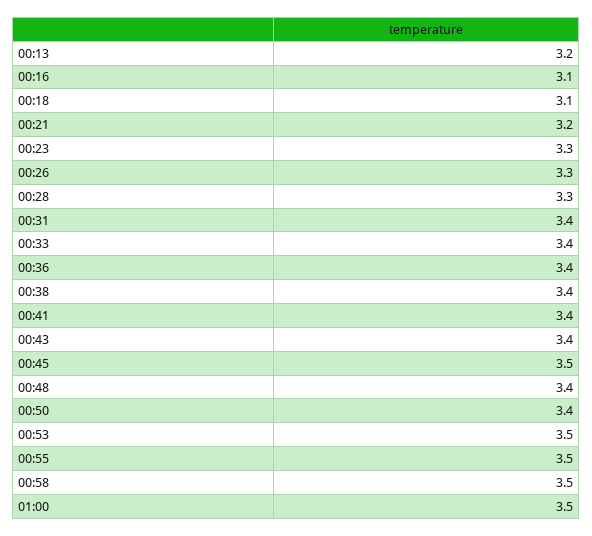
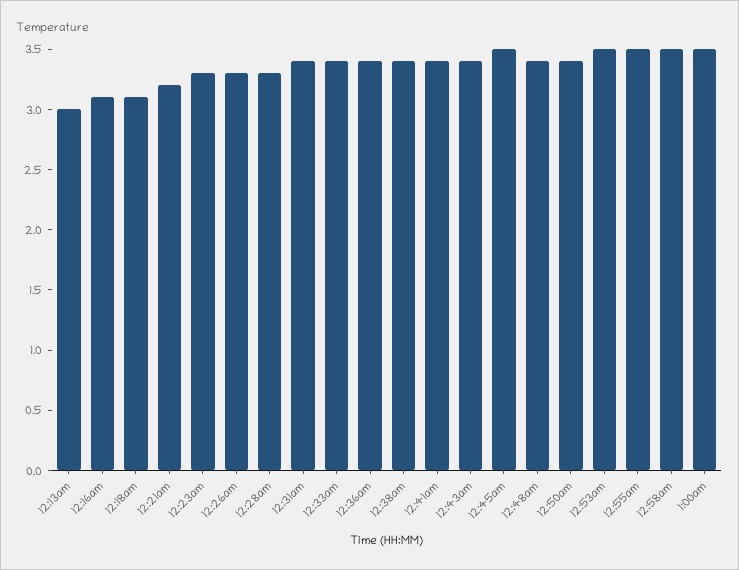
00:13: 3.2 -> 3

